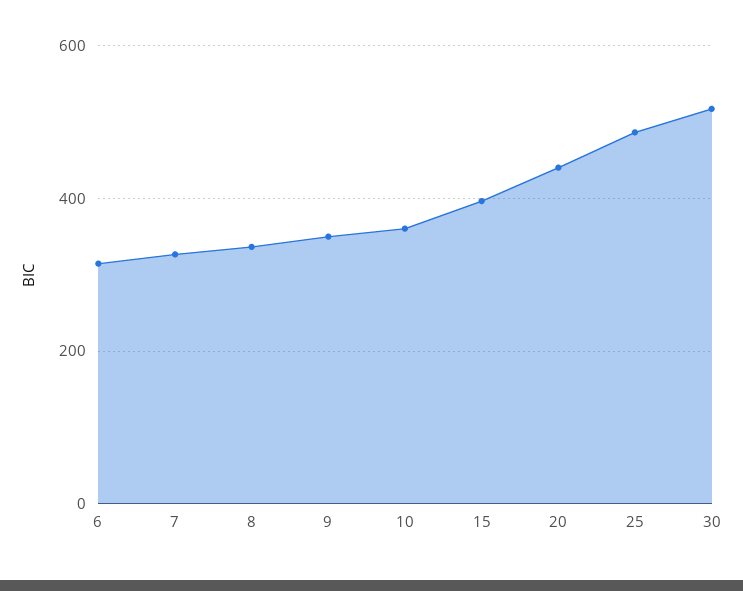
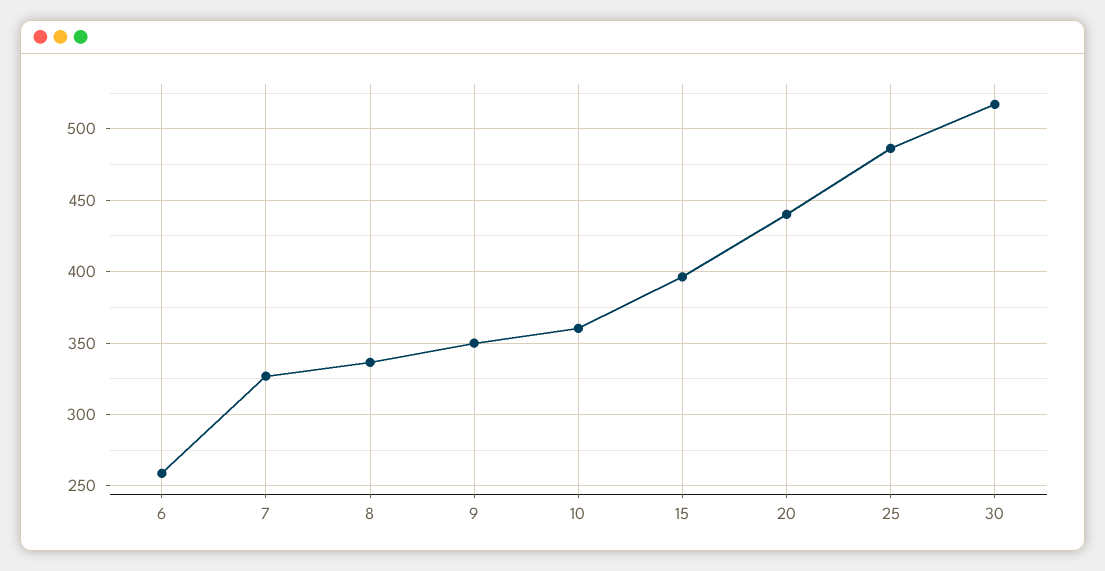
6: 320 -> 260

